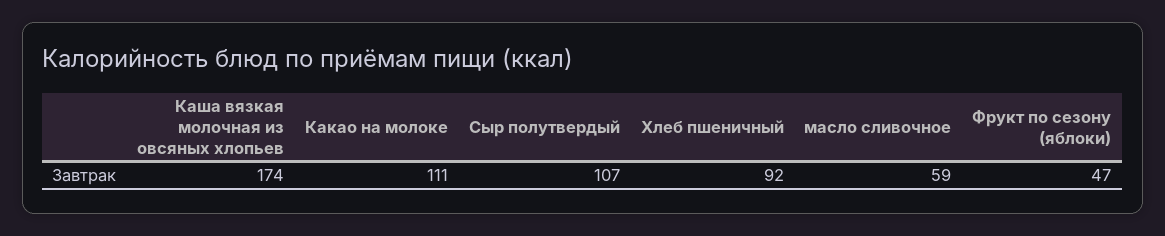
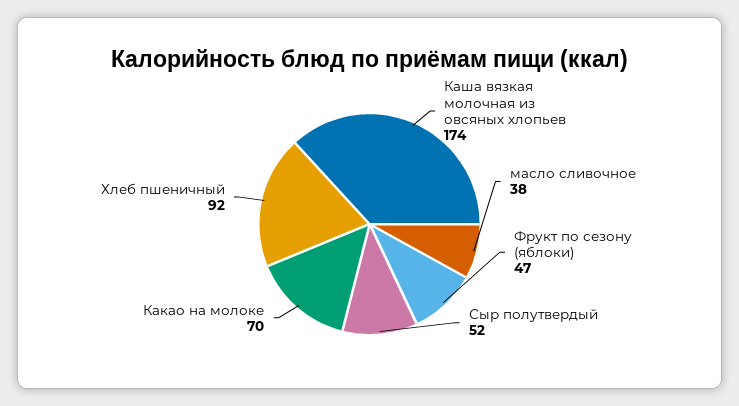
Какао на молоке: 111 -> 70
Сыр полутвердый: 107 -> 52
масло сливочное: 59 -> 38

